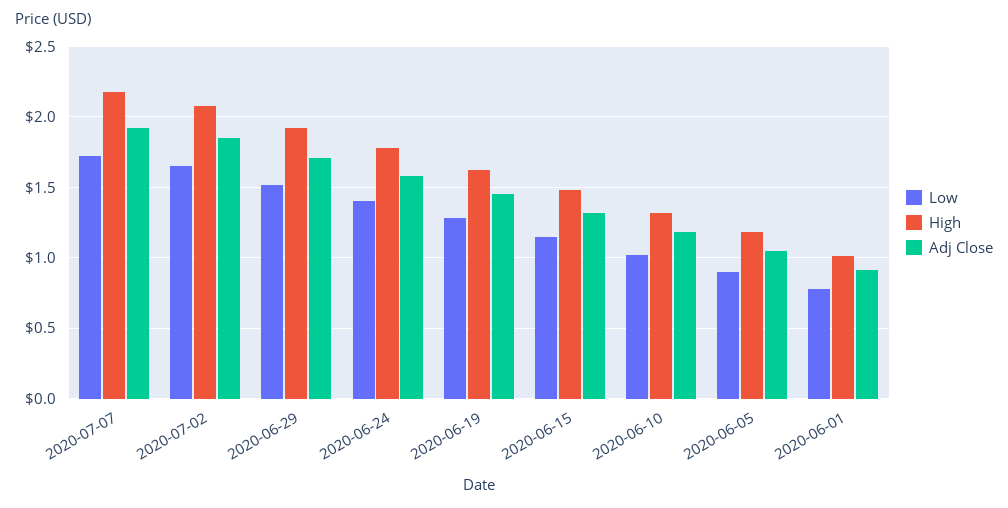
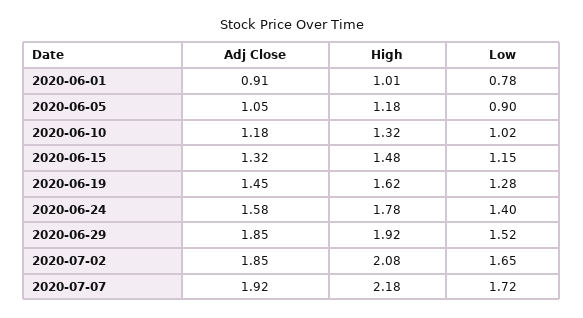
Adj Close, 2020-06-29: 1.7 -> 1.85

